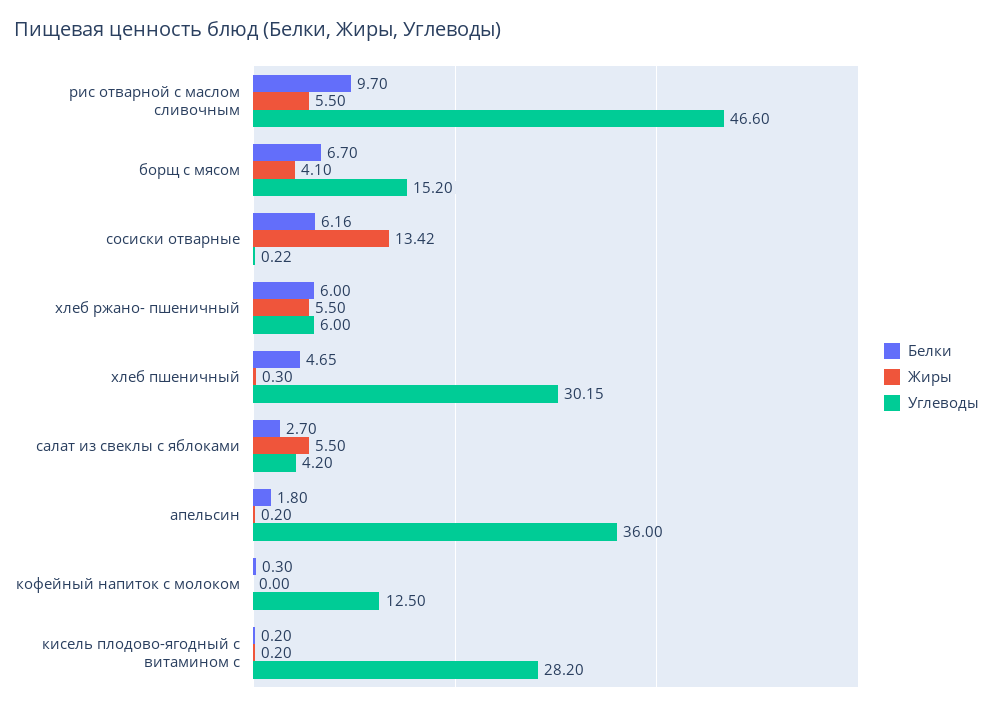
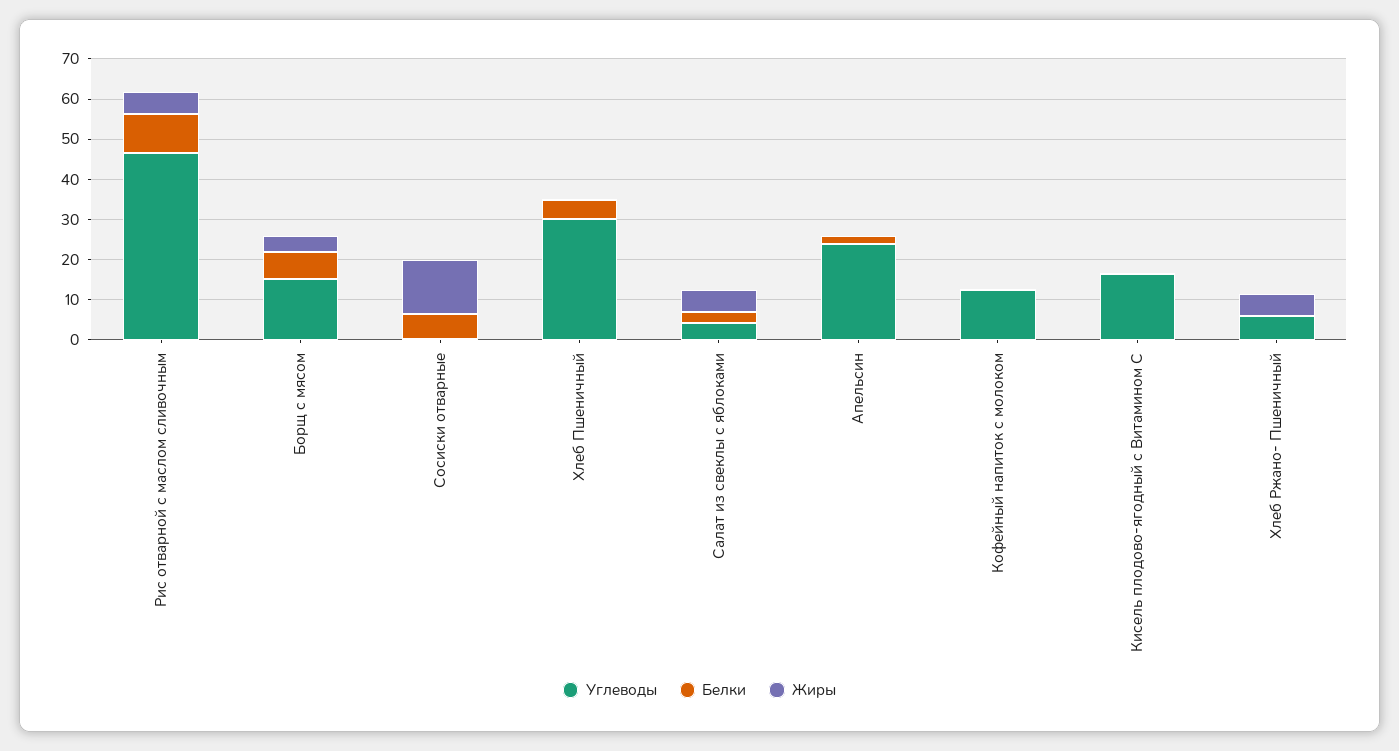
Белки, хлеб ржано- пшеничный: 6 -> 0
Углеводы, апельсин: 36 -> 24
Углеводы, кисель плодово-ягодный с витамином с: 28.2 -> 16

